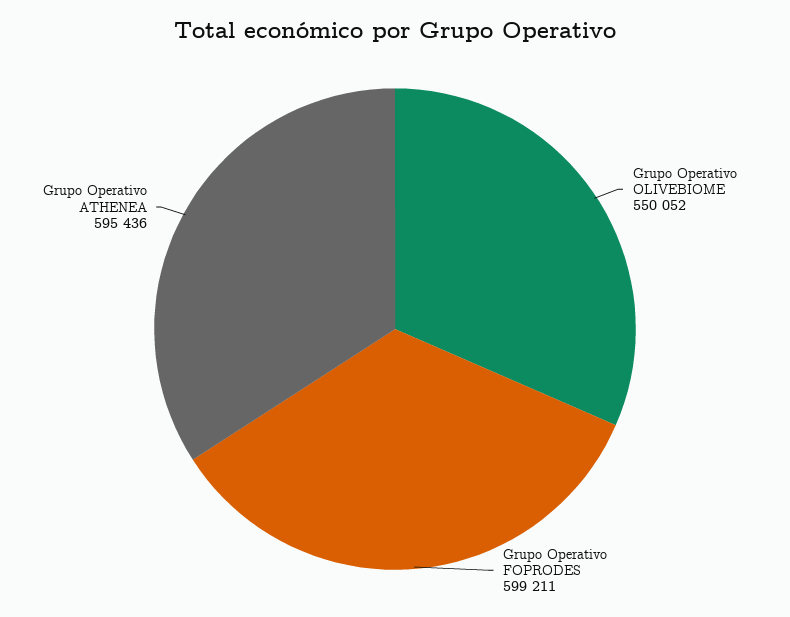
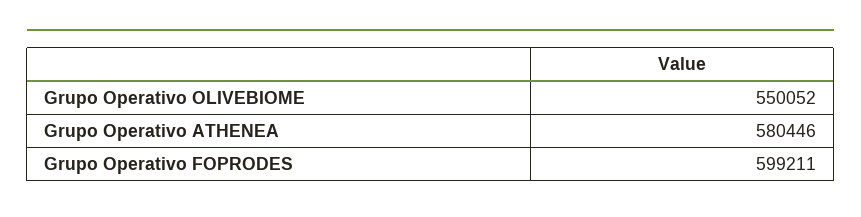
Grupo Operativo ATHENEA: 595436 -> 580446

